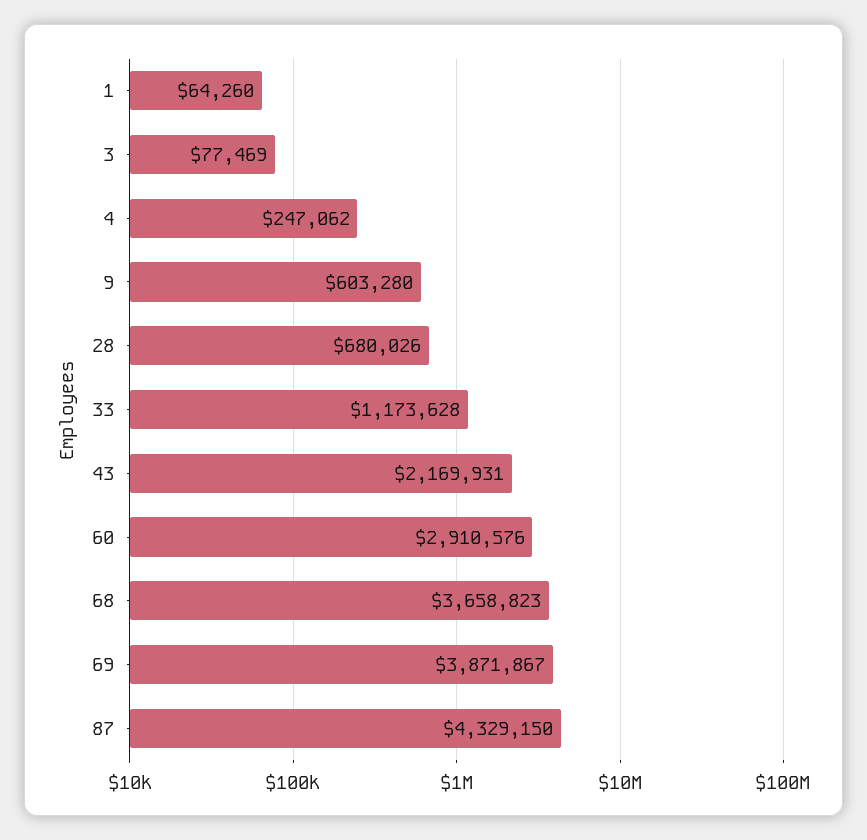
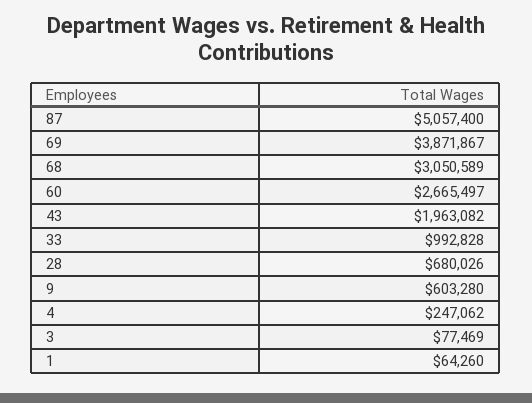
33: 1173628 -> 992828
43: 2169931 -> 1963082
60: 2910576 -> 2665497
68: 3658823 -> 3050589
87: 4329150 -> 5057400

